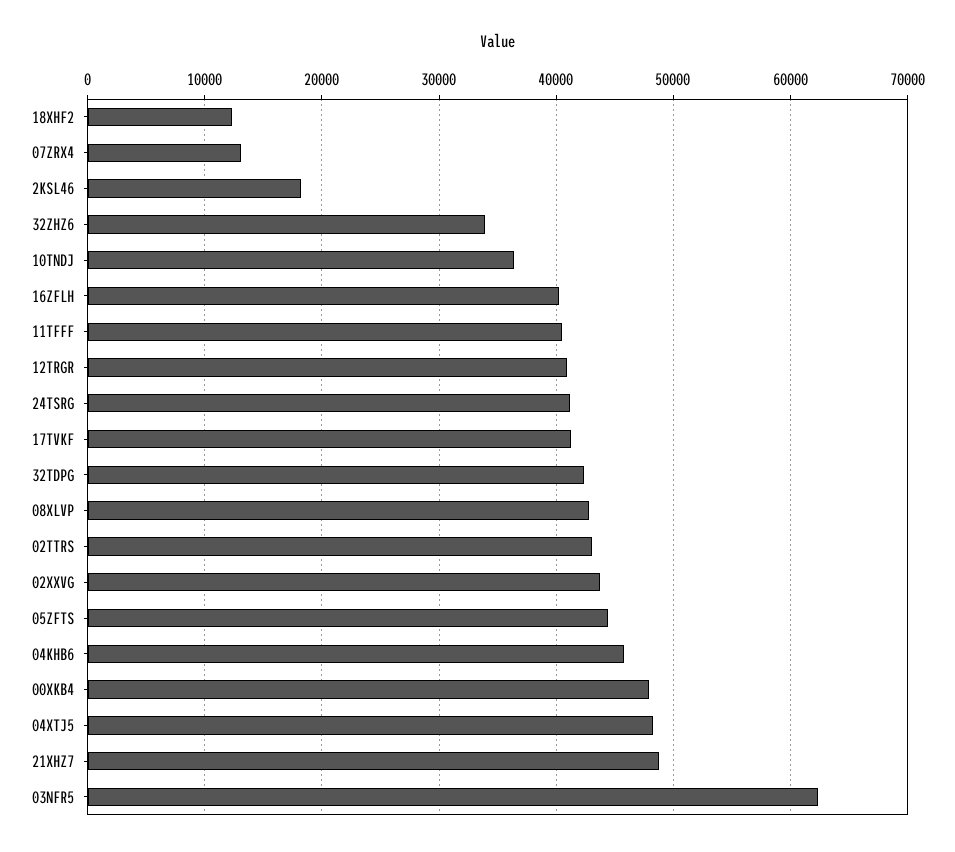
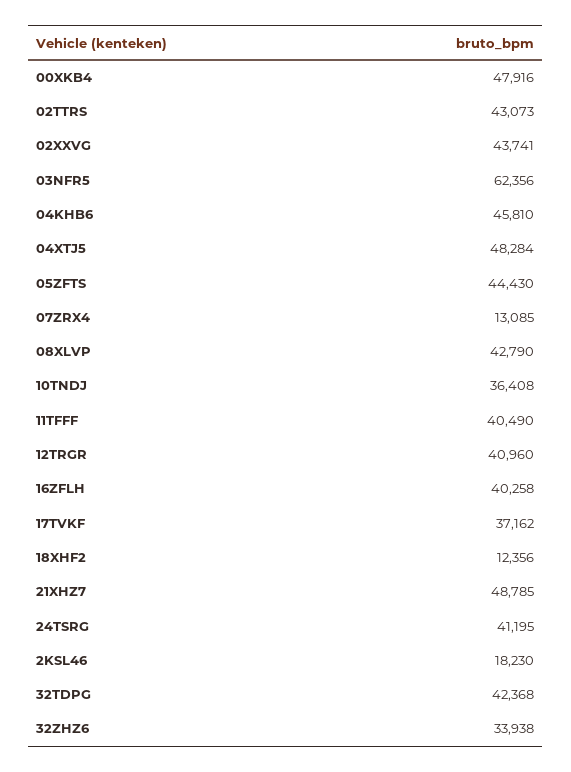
17TVKF: 41000 -> 37162

